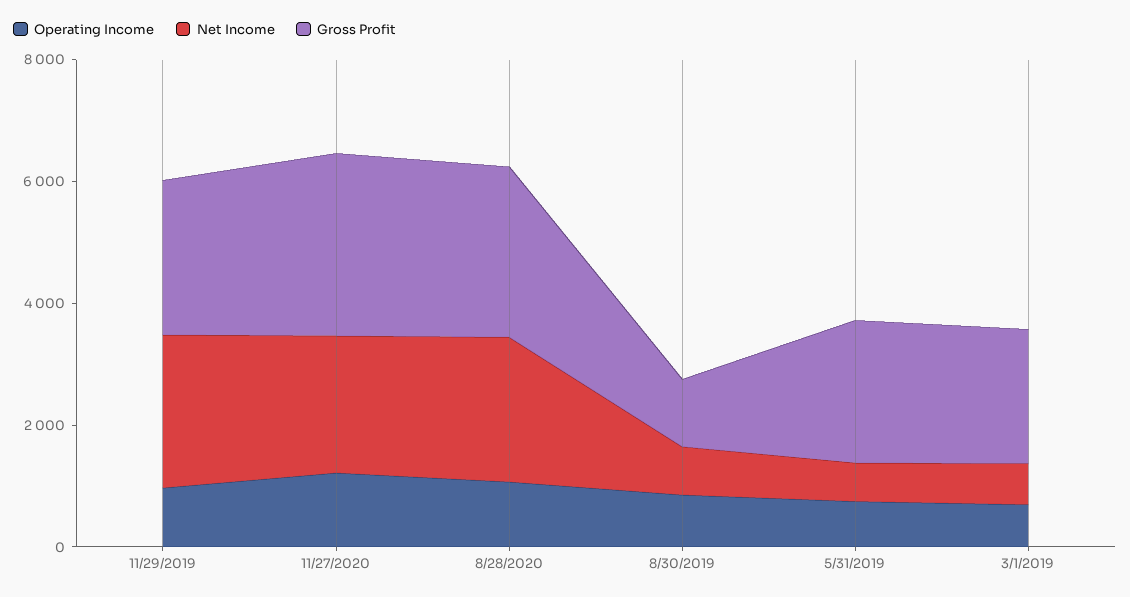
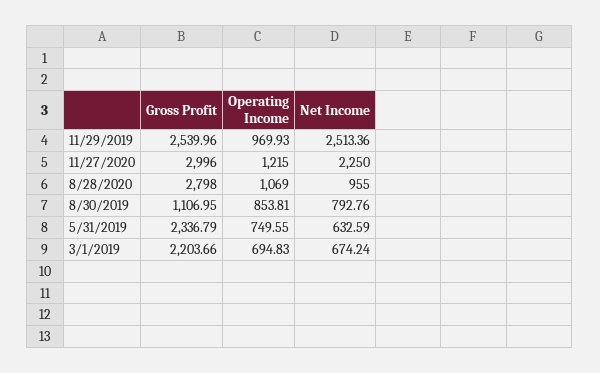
Net Income, 8/28/2020: 2500 -> 955

